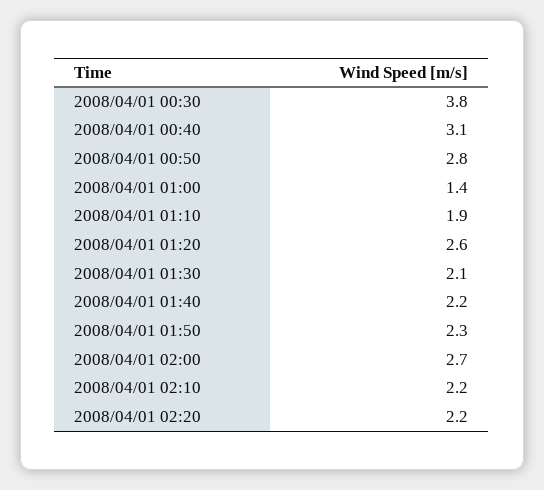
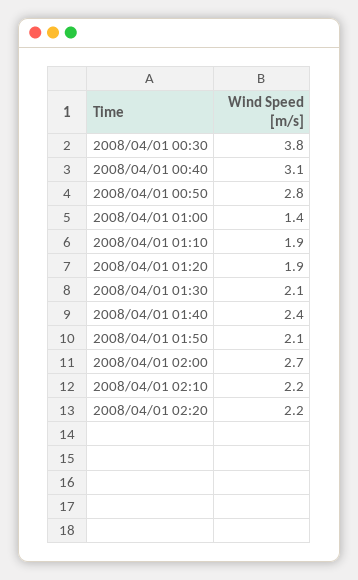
2008/04/01 01:20: 2.6 -> 1.9
2008/04/01 01:40: 2.2 -> 2.4
2008/04/01 01:50: 2.3 -> 2.1

